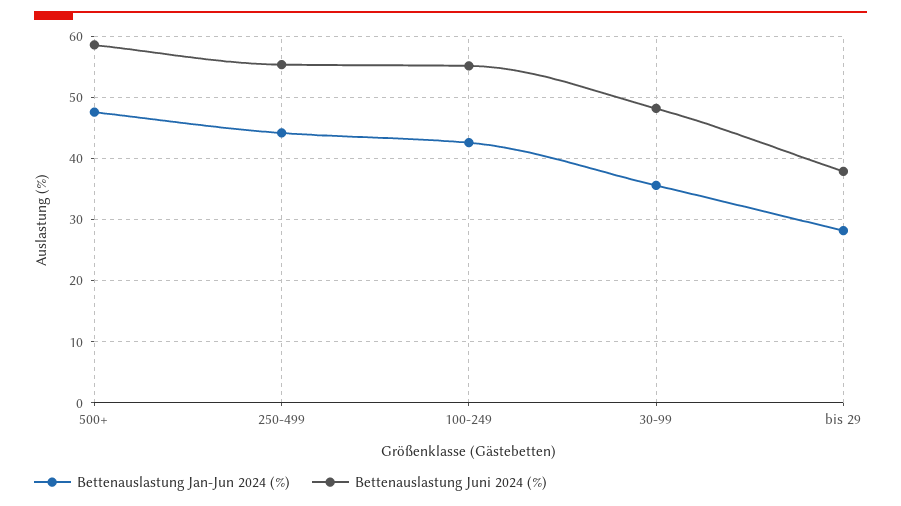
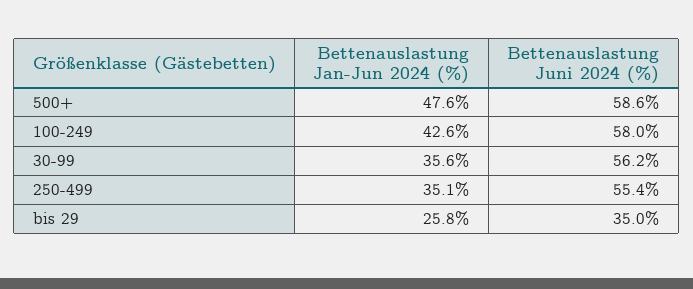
Bettenauslastung Jan-Jun 2024 (%), 250-499: 44 -> 35.1
Bettenauslastung Juni 2024 (%), 100-249: 55 -> 58
Bettenauslastung Juni 2024 (%), 30-99: 48 -> 56.2
Bettenauslastung Jan-Jun 2024 (%), bis 29: 28 -> 25.8
Bettenauslastung Juni 2024 (%), bis 29: 38 -> 35

